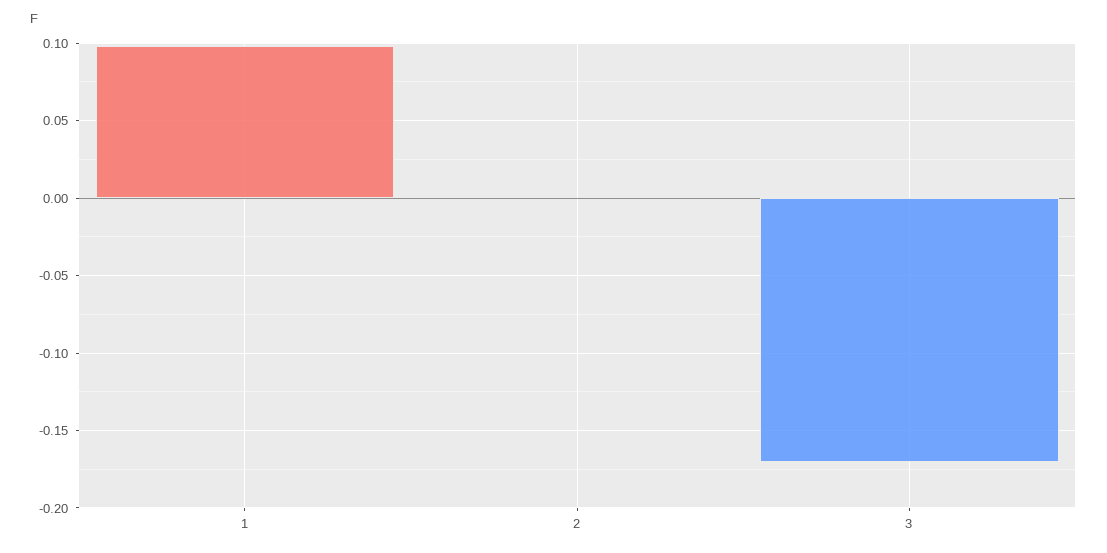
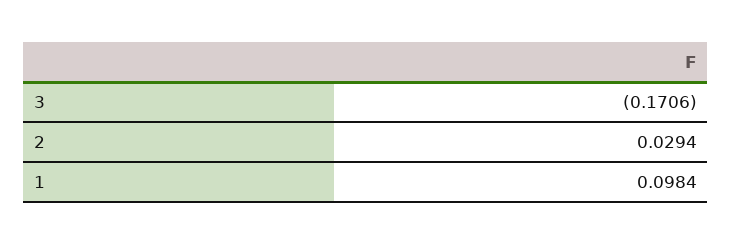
2: 0 -> 0.0294

